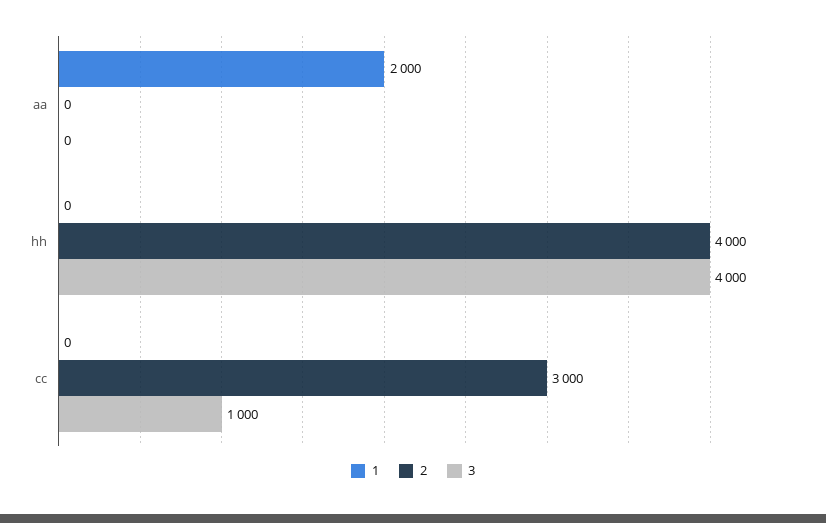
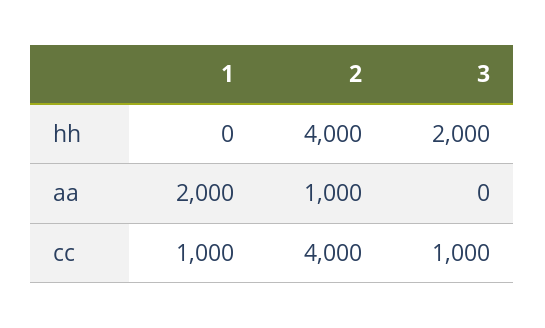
2, aa: 0 -> 1000
3, hh: 4000 -> 2000
1, cc: 0 -> 1000
2, cc: 3000 -> 4000

